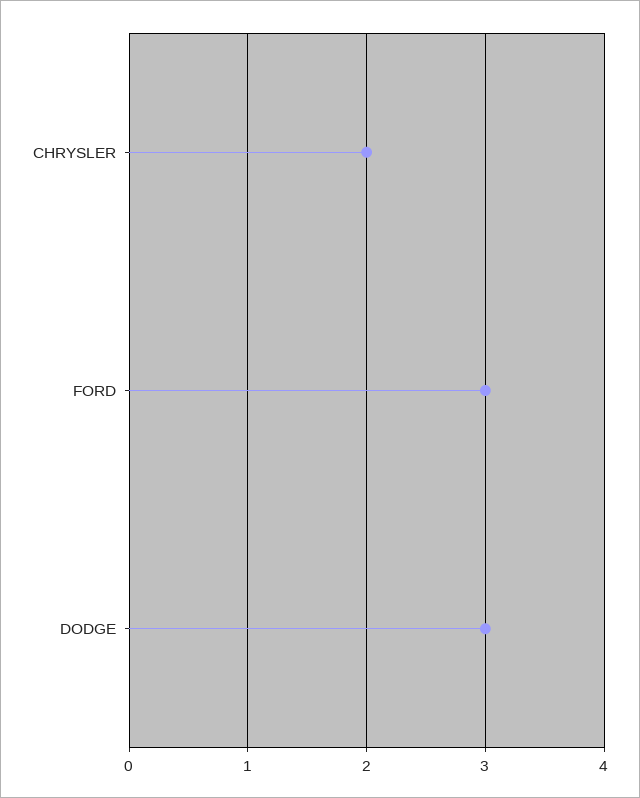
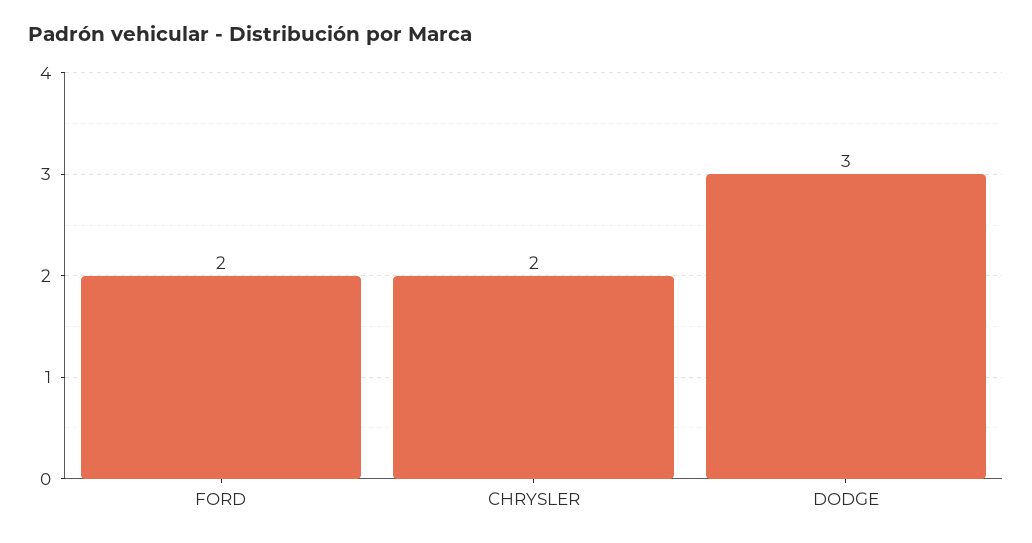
FORD: 3 -> 2

